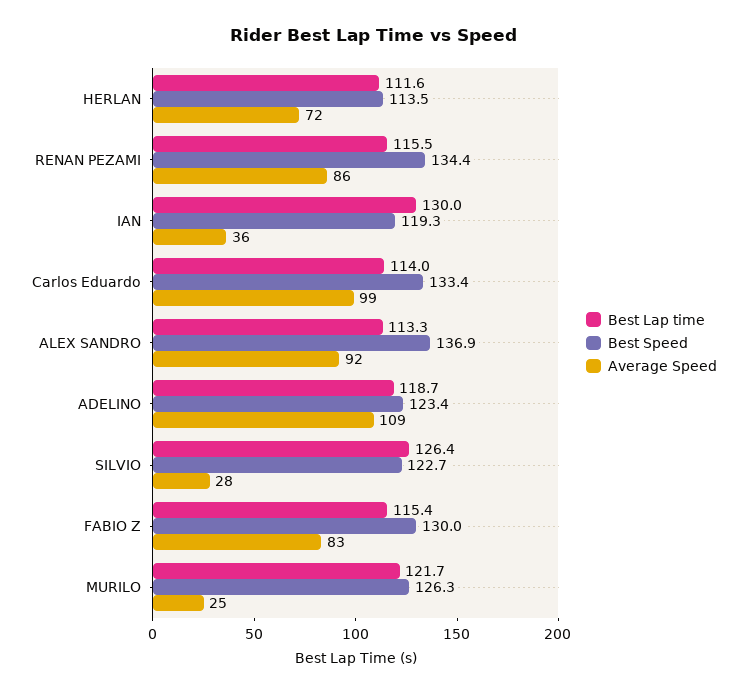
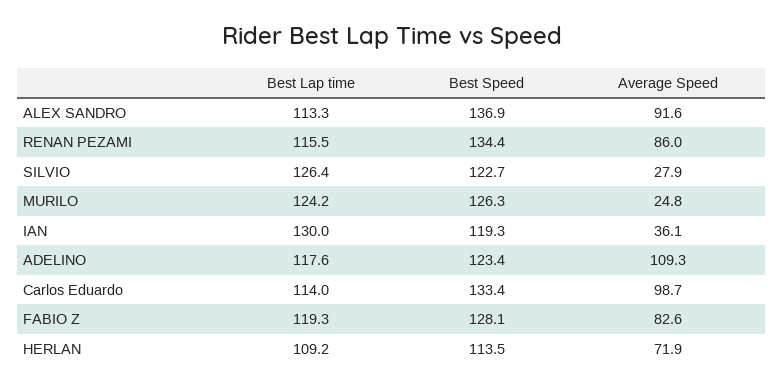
Best Lap time, HERLAN: 111.6 -> 109.2
Best Lap time, ADELINO: 118.7 -> 117.6
Best Lap time, FABIO Z: 115.4 -> 119.3
Best Speed, FABIO Z: 130 -> 128.1
Best Lap time, MURILO: 121.7 -> 124.2

